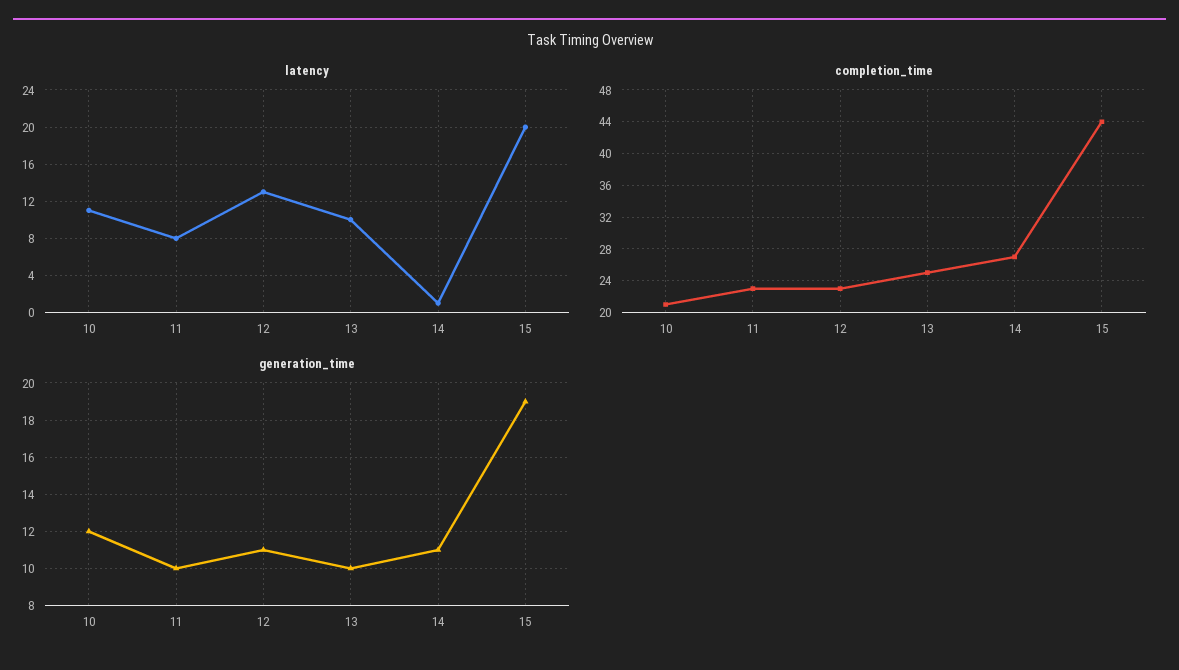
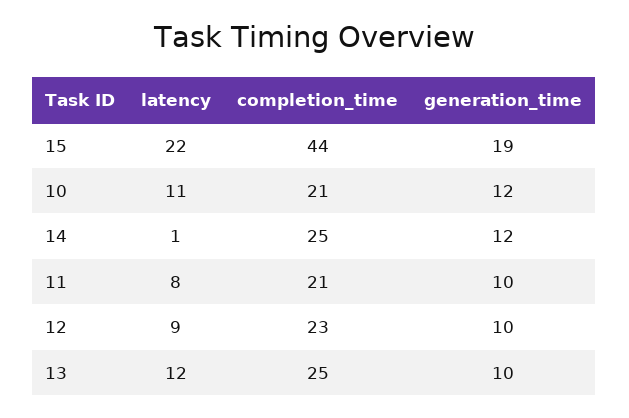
latency, 12: 13 -> 9
latency, 13: 10 -> 12
latency, 15: 20 -> 22
completion_time, 11: 23 -> 21
completion_time, 14: 27 -> 25
generation_time, 12: 11 -> 10
generation_time, 14: 11 -> 12

